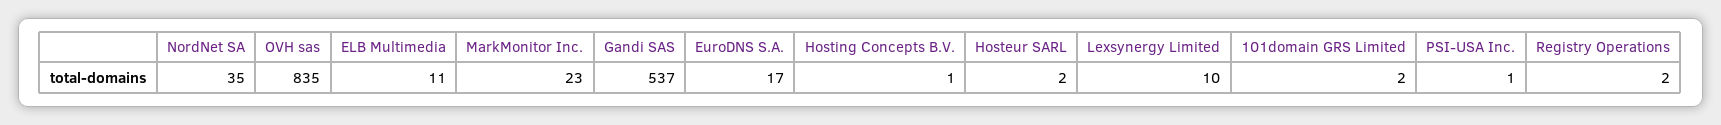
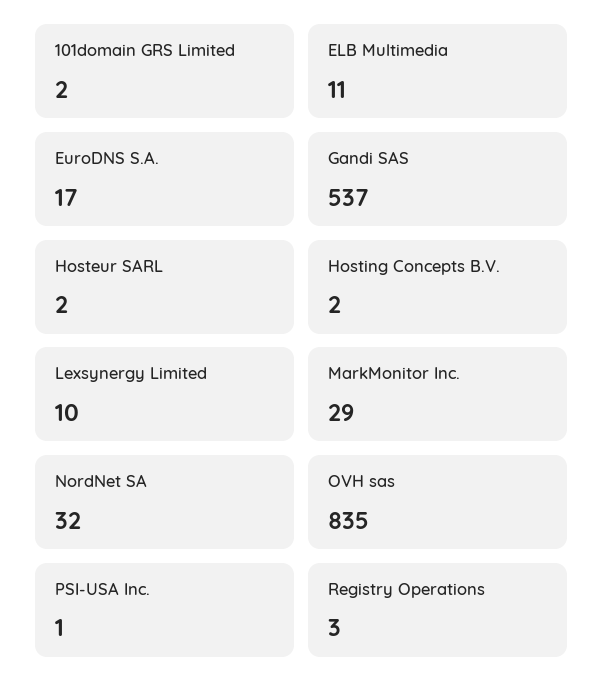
NordNet SA: 35 -> 32
MarkMonitor Inc.: 23 -> 29
Hosting Concepts B.V.: 1 -> 2
Registry Operations: 2 -> 3

